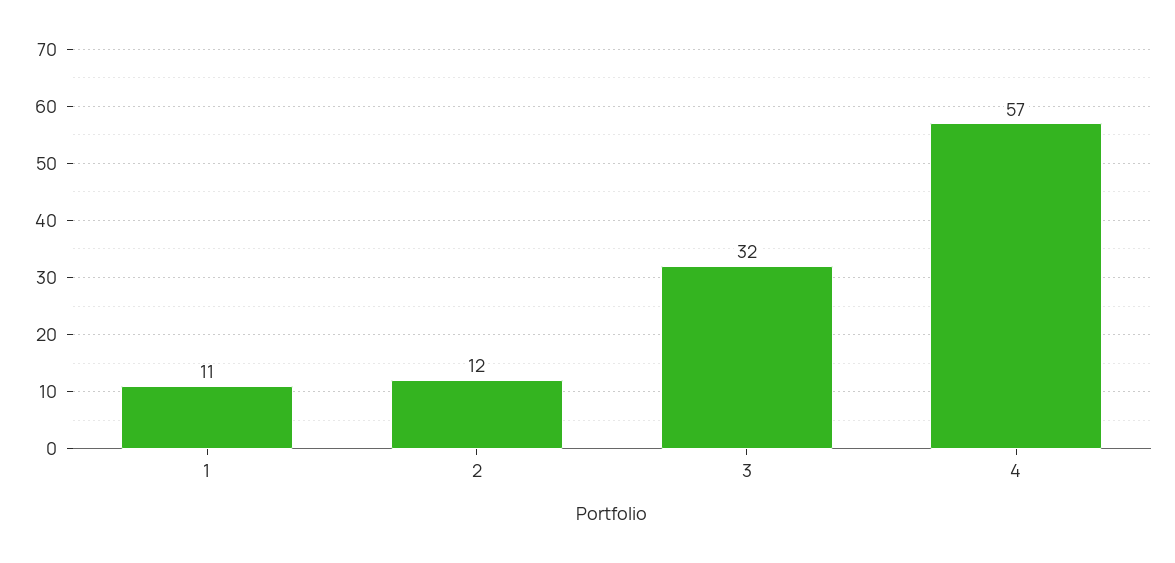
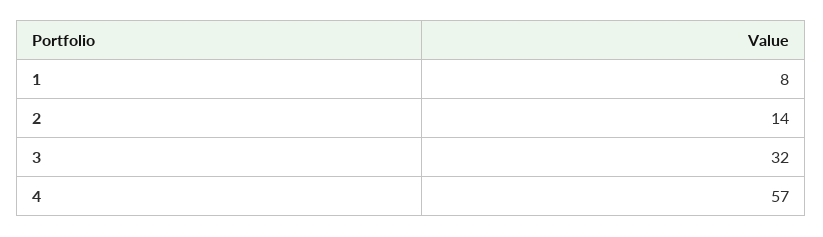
1: 11 -> 8
2: 12 -> 14

